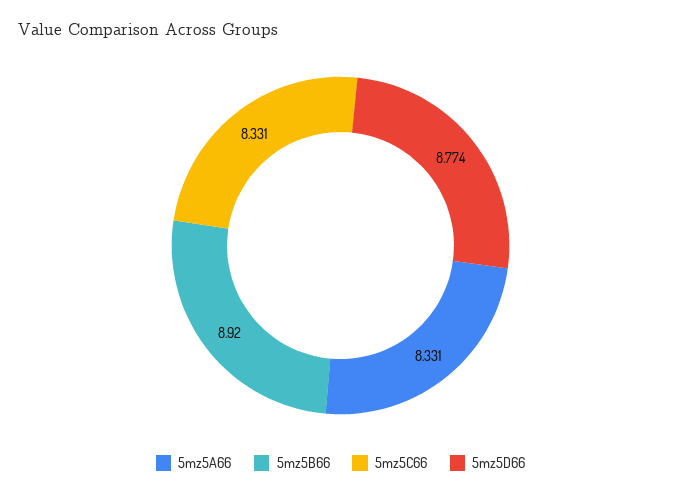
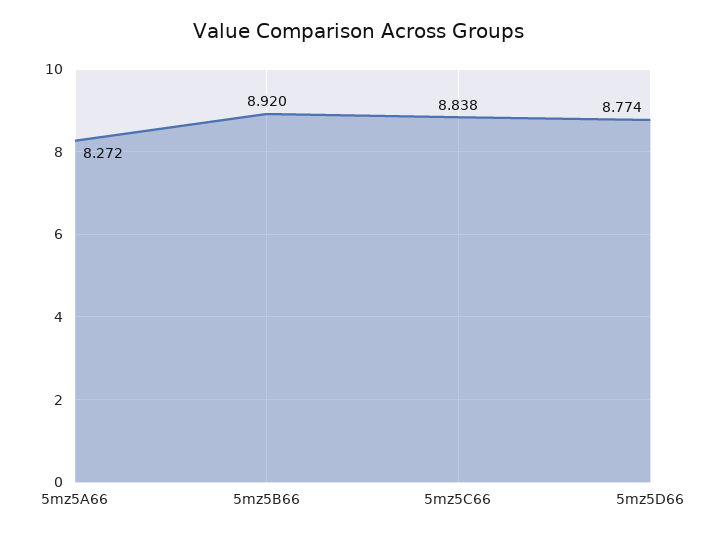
5mz5A66: 8.331 -> 8.272
5mz5C66: 8.331 -> 8.838

